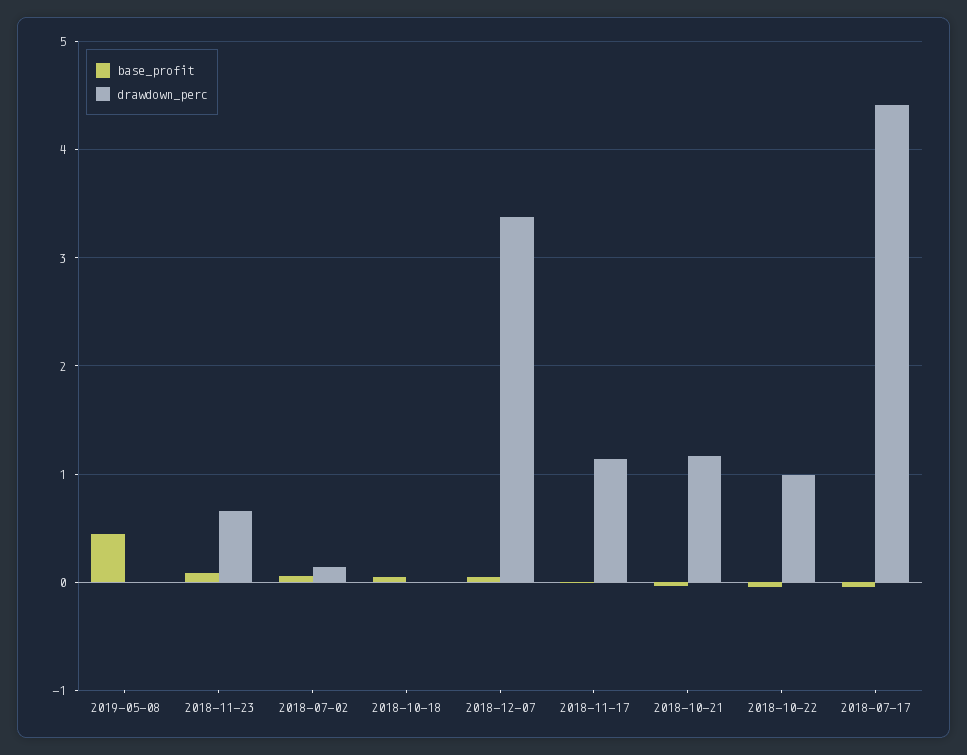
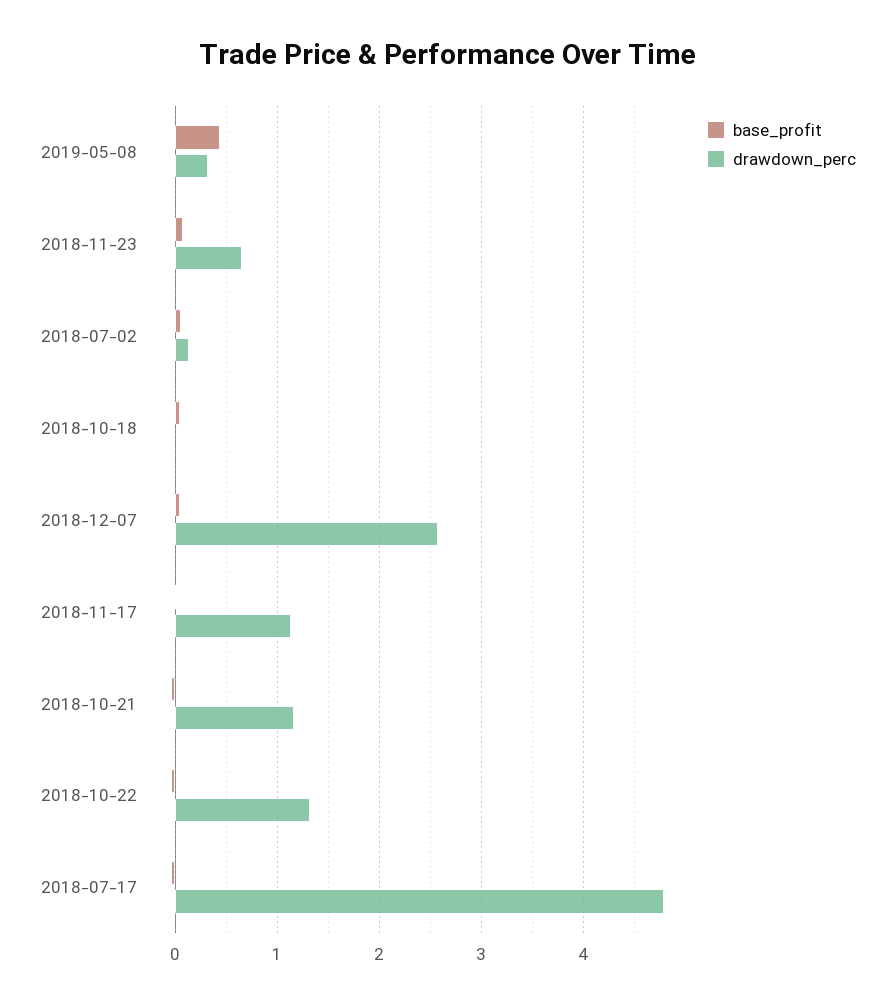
drawdown_perc, 2019-05-08: 0 -> 0.3
drawdown_perc, 2018-12-07: 3.4 -> 2.6
drawdown_perc, 2018-10-22: 1 -> 1.3
drawdown_perc, 2018-07-17: 4.4 -> 4.8

